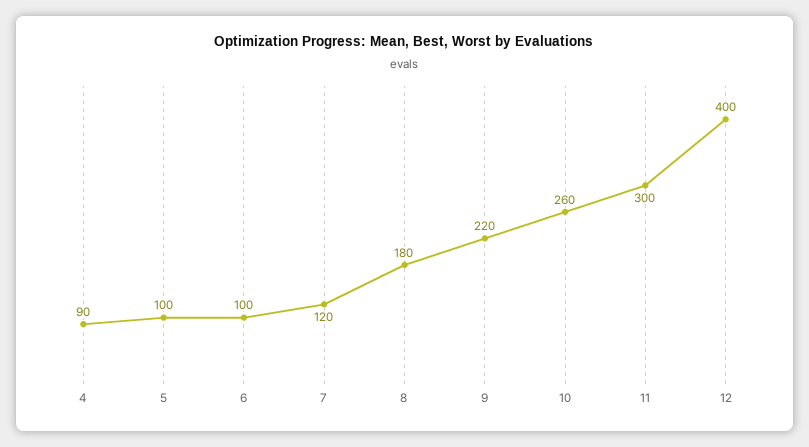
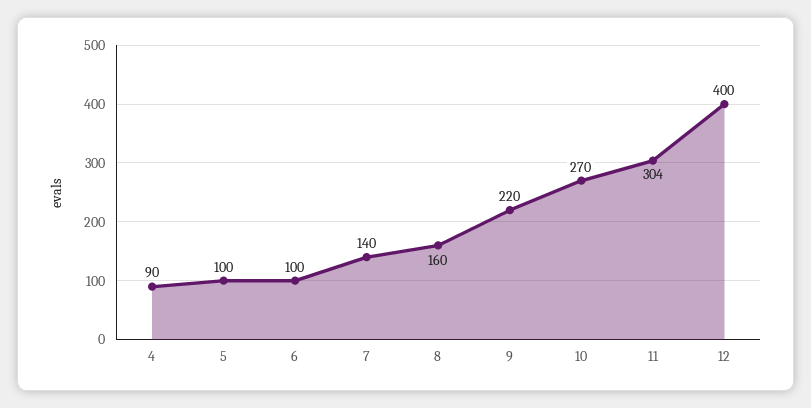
7: 120 -> 140
8: 180 -> 160
10: 260 -> 270
11: 300 -> 304

